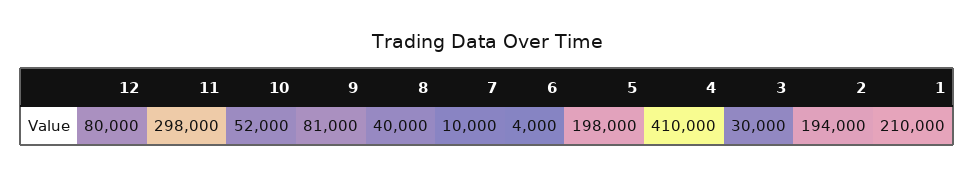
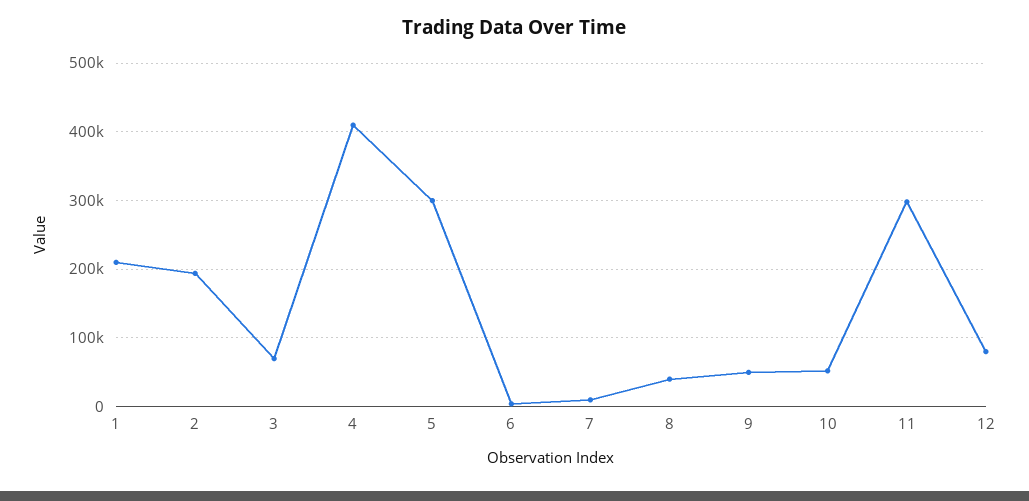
9: 81000 -> 50000
5: 198000 -> 300000
3: 30000 -> 70000

